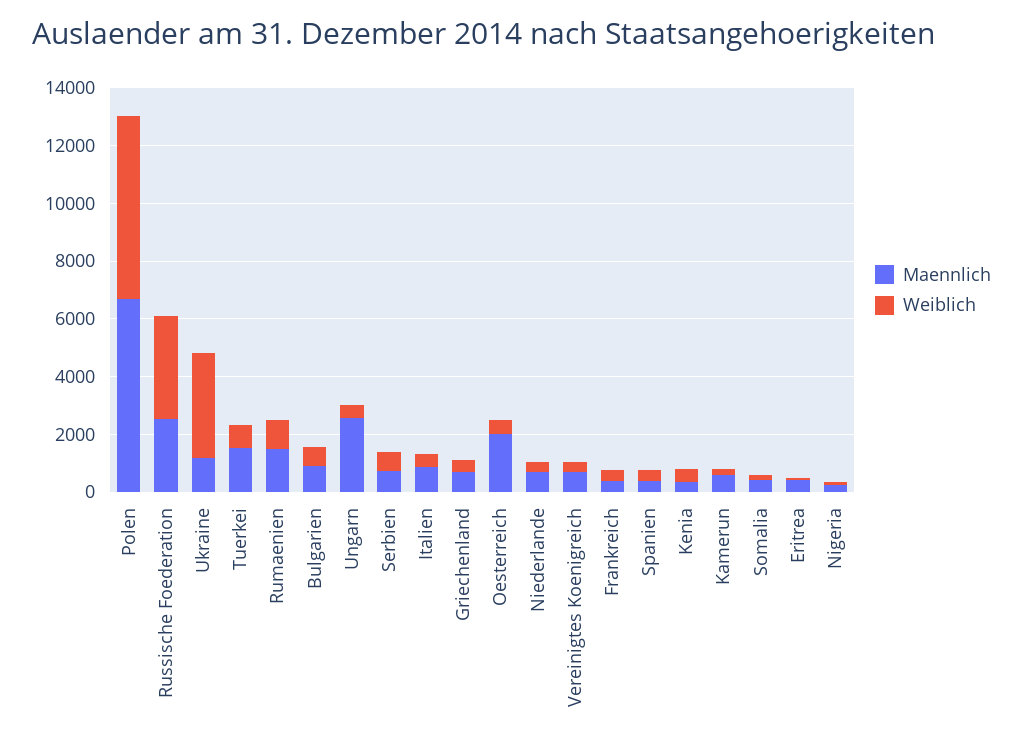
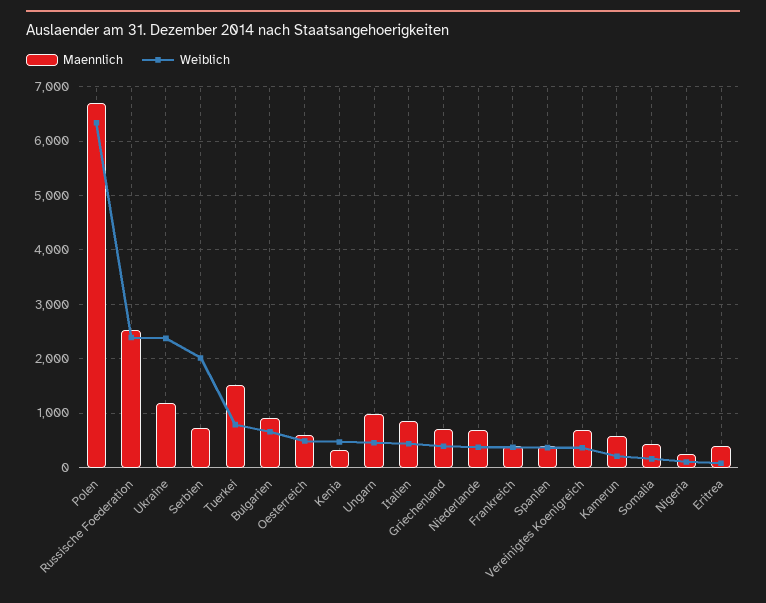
Weiblich, Russische Foederation: 3500 -> 2400
Weiblich, Ukraine: 3500 -> 2400
Maennlich, Rumaenien: 1500 -> none
Weiblich, Rumaenien: 1000 -> none
Maennlich, Ungarn: 2500 -> 1000
Weiblich, Serbien: 500 -> 2000
Maennlich, Oesterreich: 2000 -> 600

